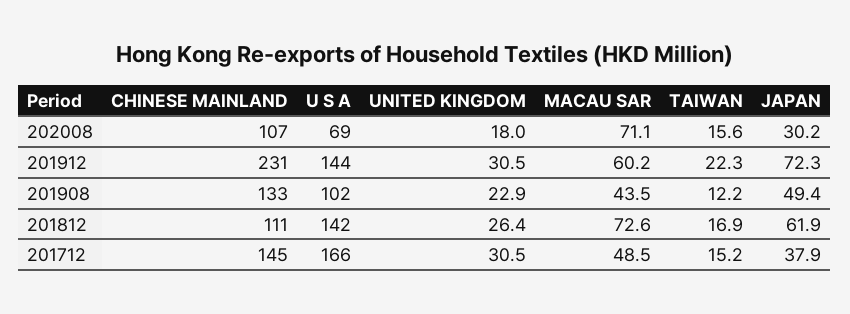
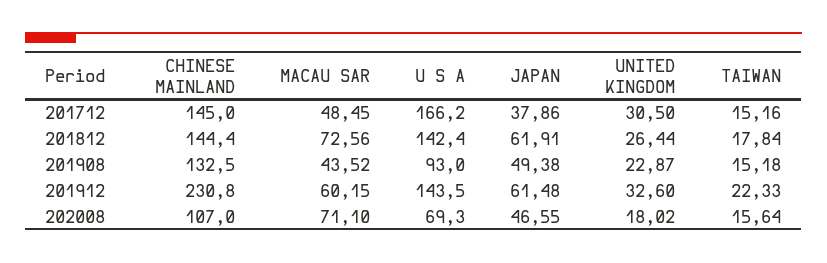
JAPAN, 202008: 30.2 -> 46.55
UNITED KINGDOM, 201912: 30.5 -> 32.6
JAPAN, 201912: 72.3 -> 61.48
U S A, 201908: 102 -> 93
TAIWAN, 201908: 12.2 -> 15.18
CHINESE MAINLAND, 201812: 111 -> 144.4
TAIWAN, 201812: 16.9 -> 17.84

